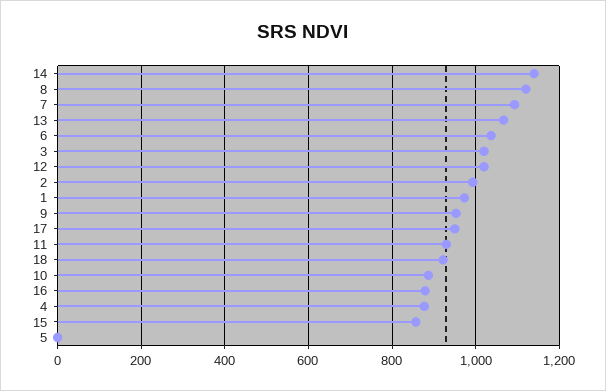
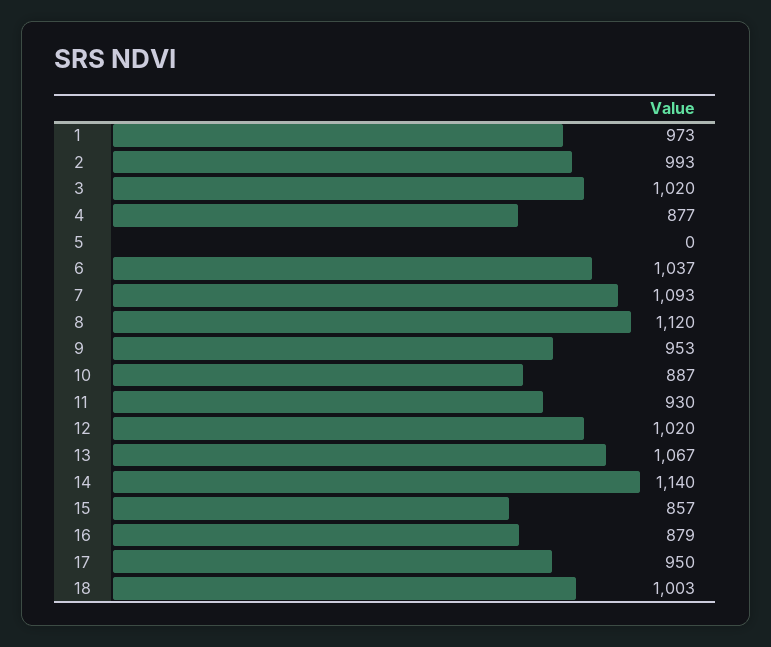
18: 920 -> 1003

